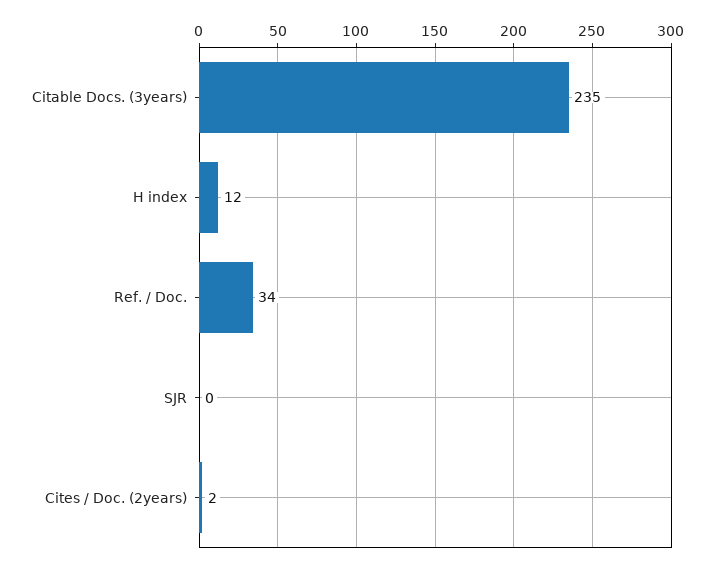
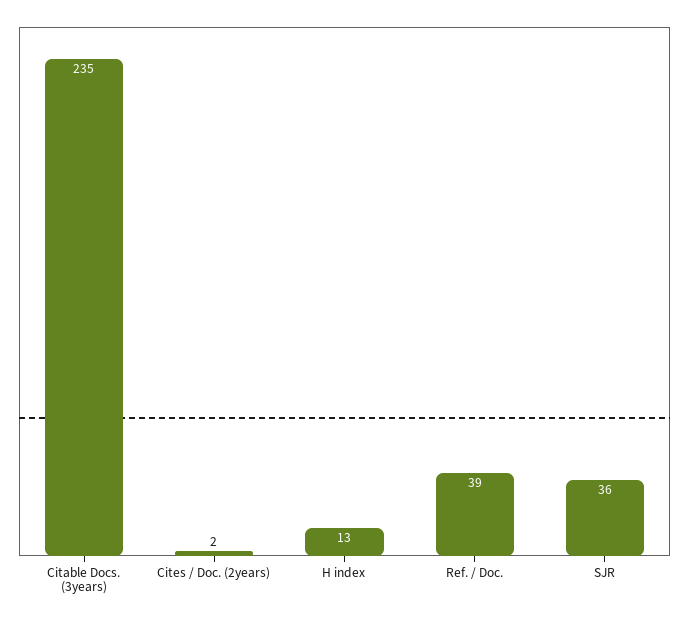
H index: 12 -> 13
Ref. / Doc.: 34 -> 39
SJR: 0 -> 36

